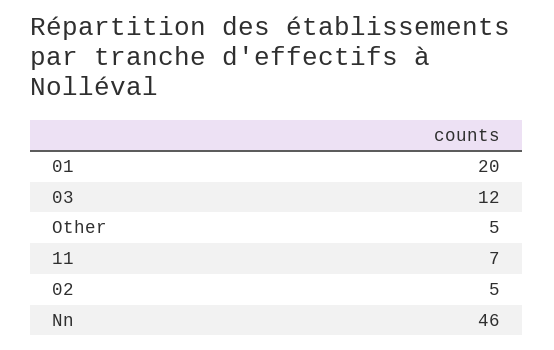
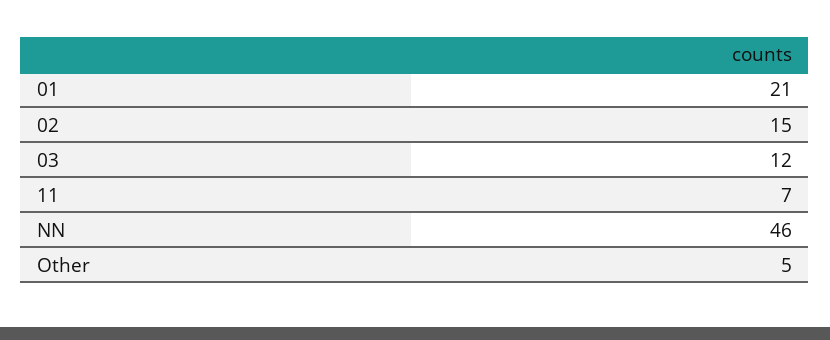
01: 20 -> 21
02: 5 -> 15

